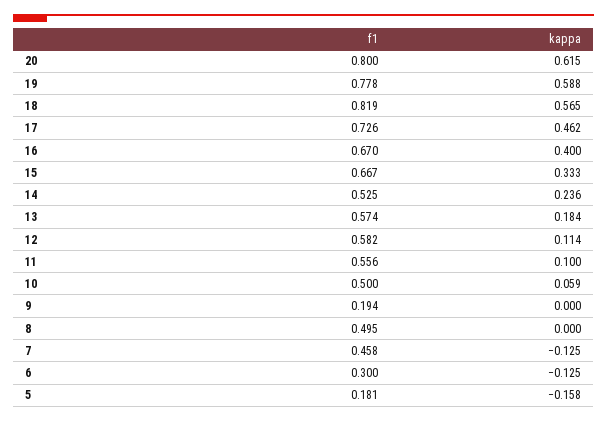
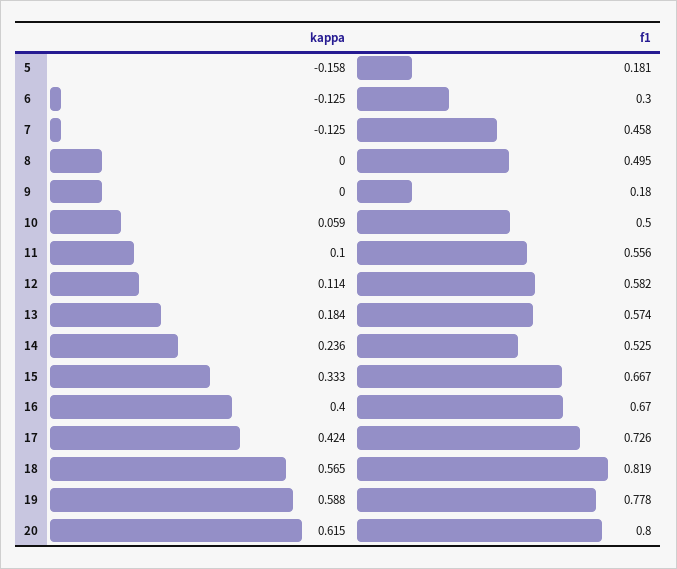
kappa, 17: 0.462 -> 0.424
f1, 9: 0.194 -> 0.18

